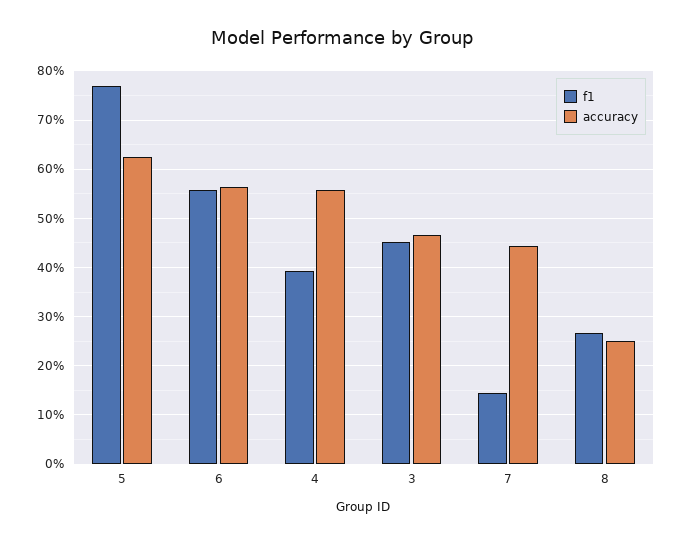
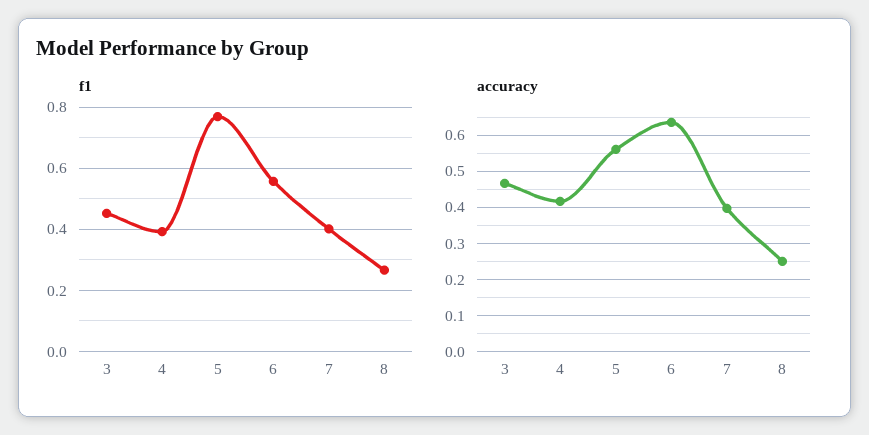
accuracy, 5: 0.62 -> 0.56
accuracy, 6: 0.56 -> 0.64
accuracy, 4: 0.56 -> 0.42
f1, 7: 0.14 -> 0.4
accuracy, 7: 0.44 -> 0.4

